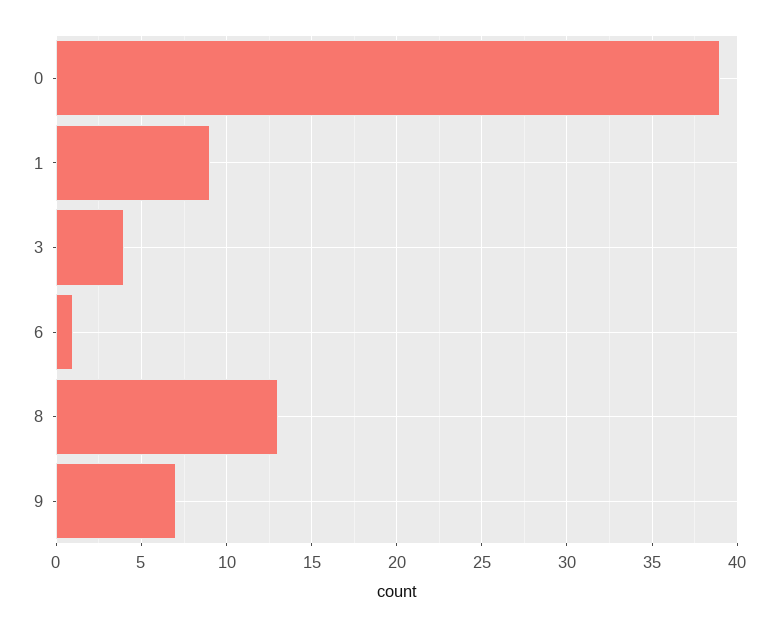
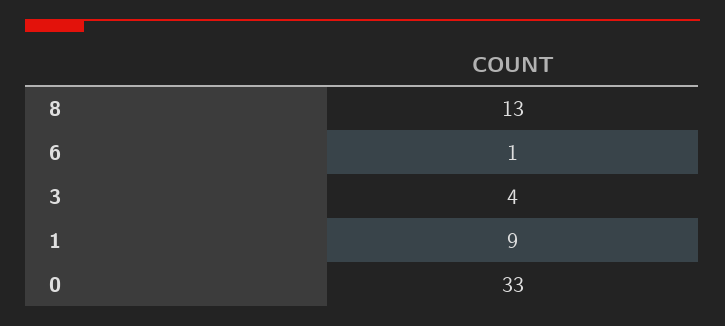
0: 39 -> 33
9: 7 -> none

